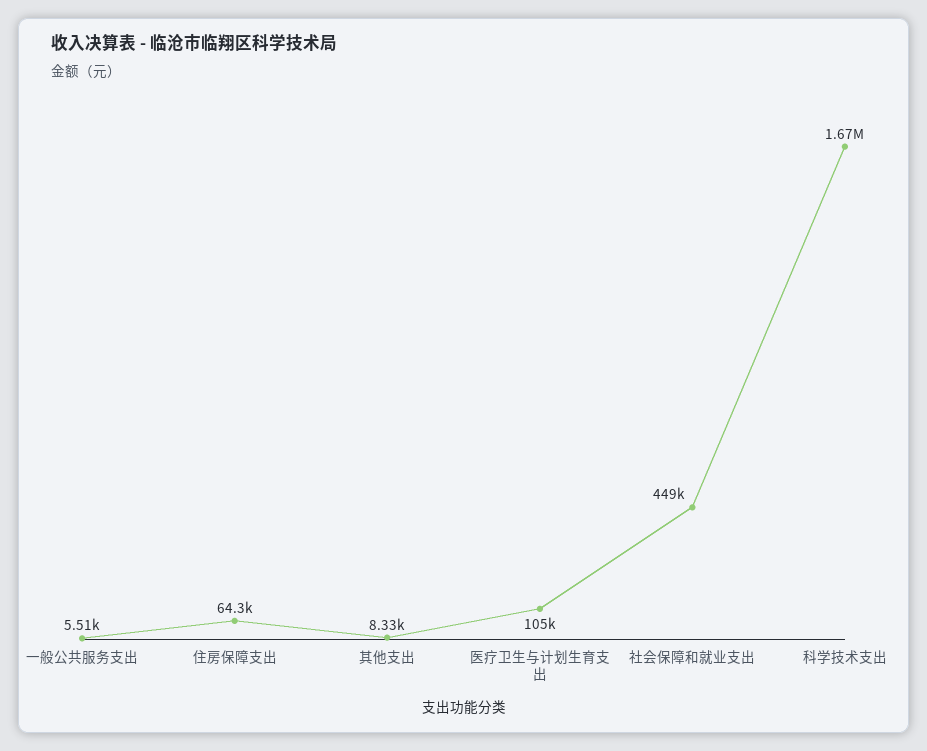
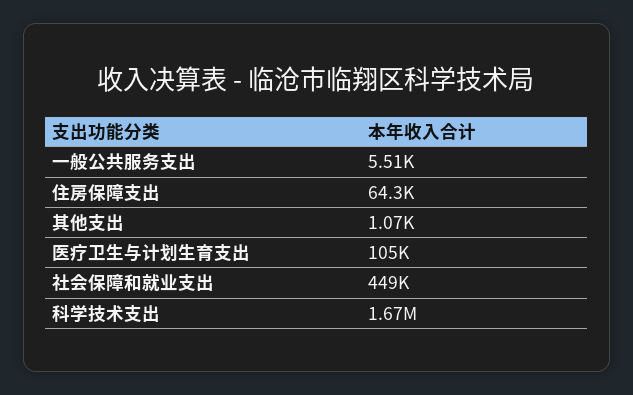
其他支出: 8330 -> 1070

